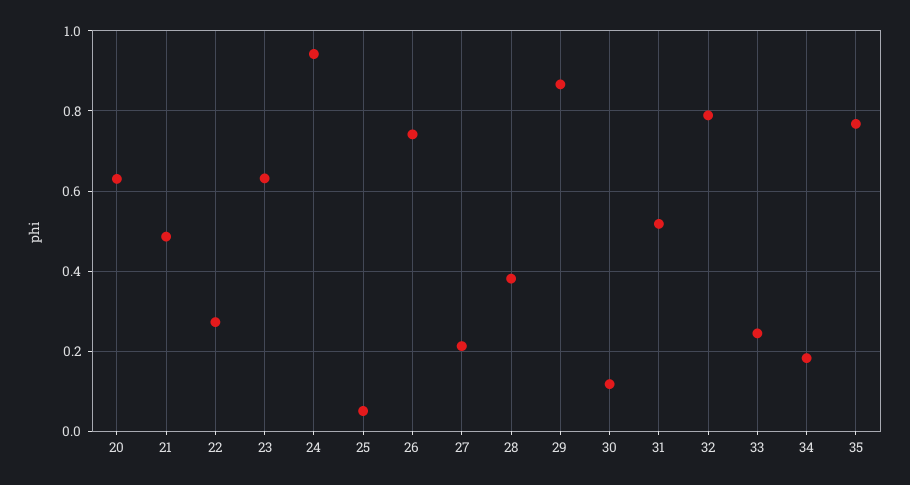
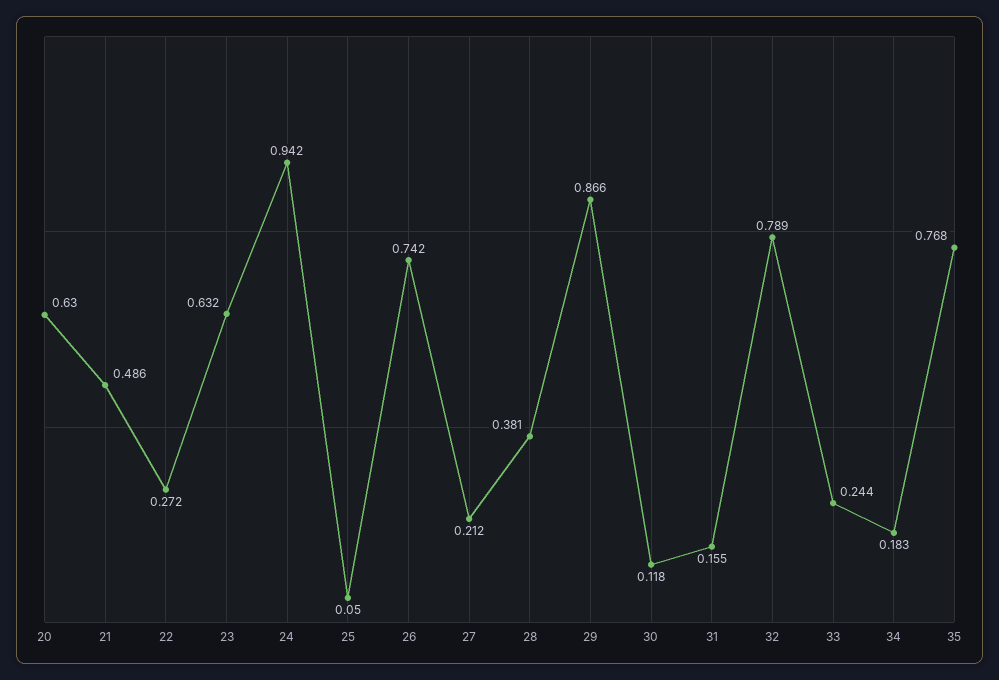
31: 0.52 -> 0.155

